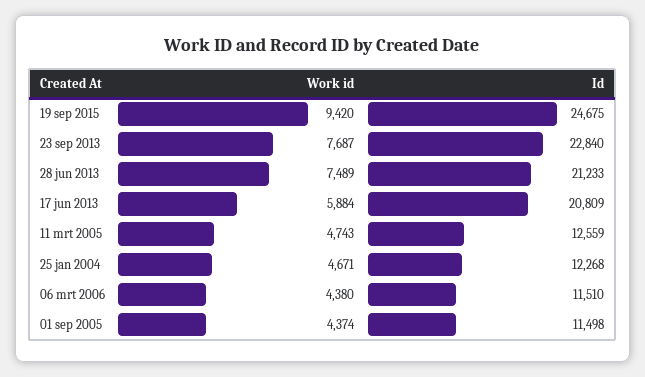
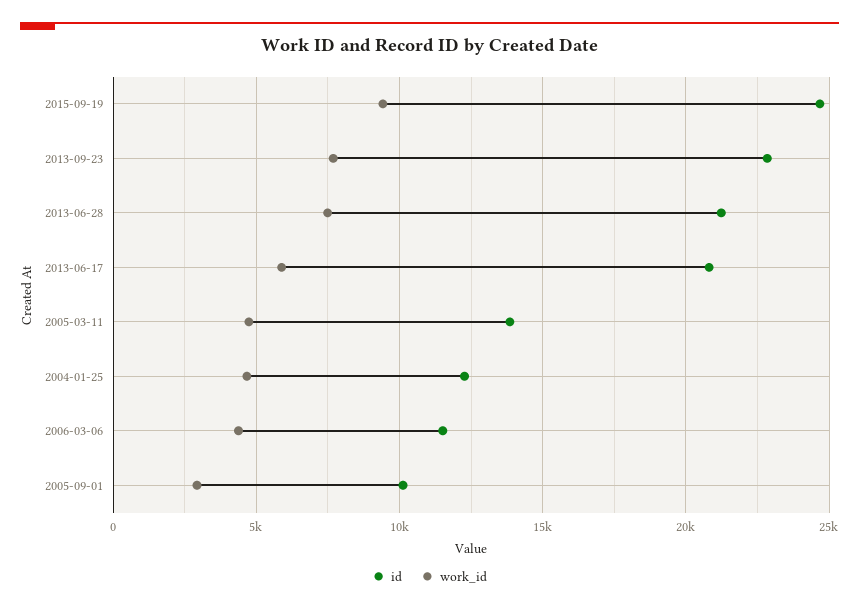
Id, 11 mrt 2005: 12559 -> 14000
Work id, 01 sep 2005: 4374 -> 3000
Id, 01 sep 2005: 11498 -> 10000

